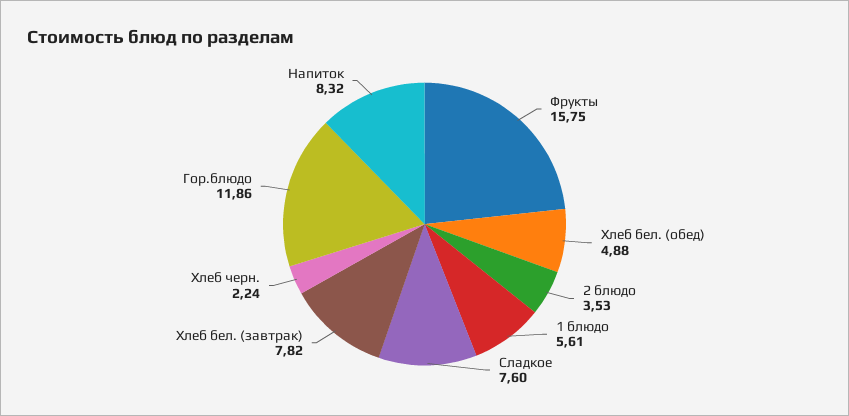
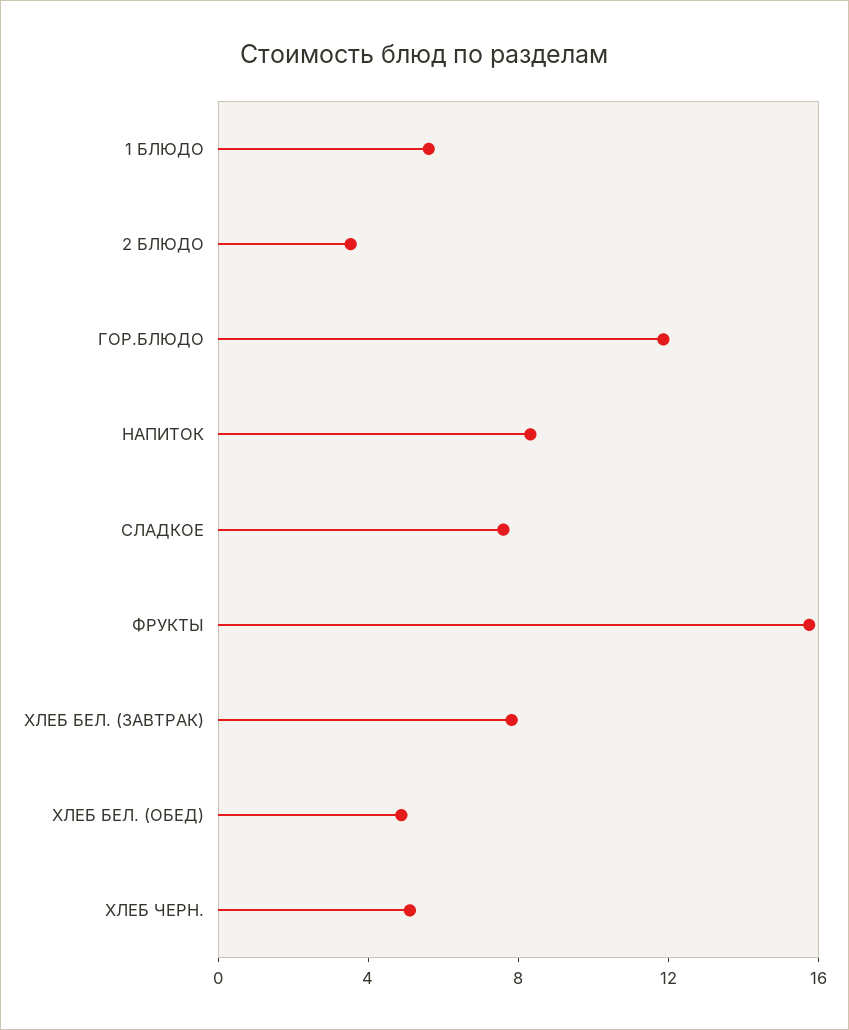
Хлеб черн.: 2.24 -> 5

